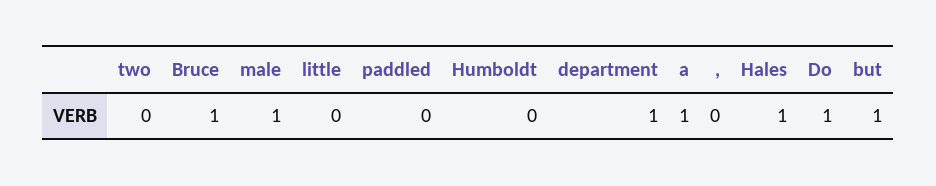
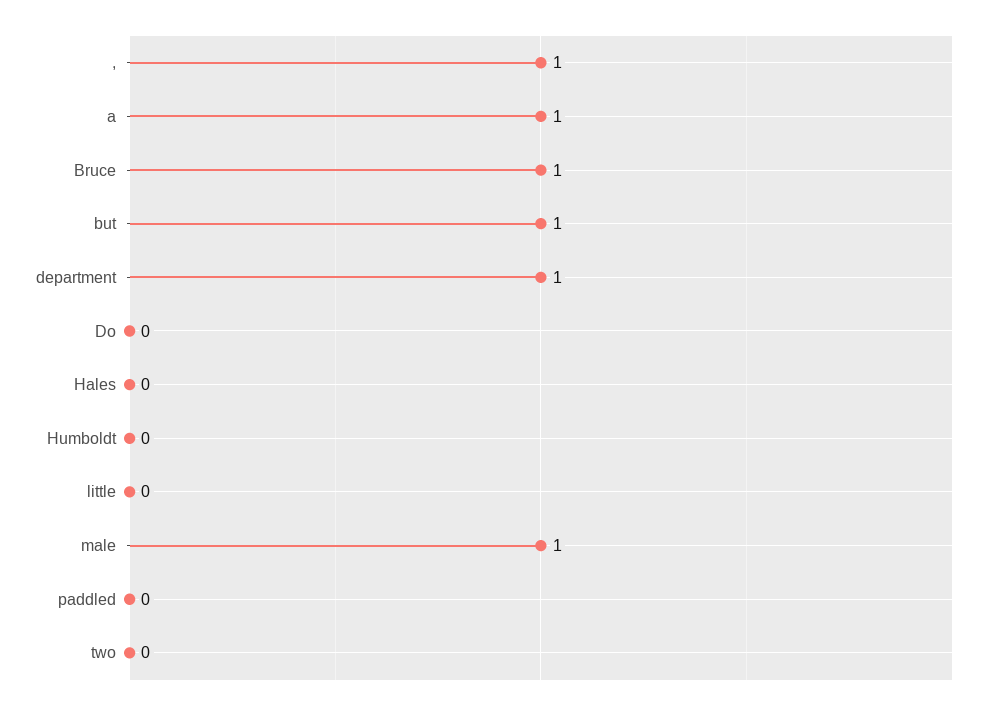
,: 0 -> 1
Hales: 1 -> 0
Do: 1 -> 0

